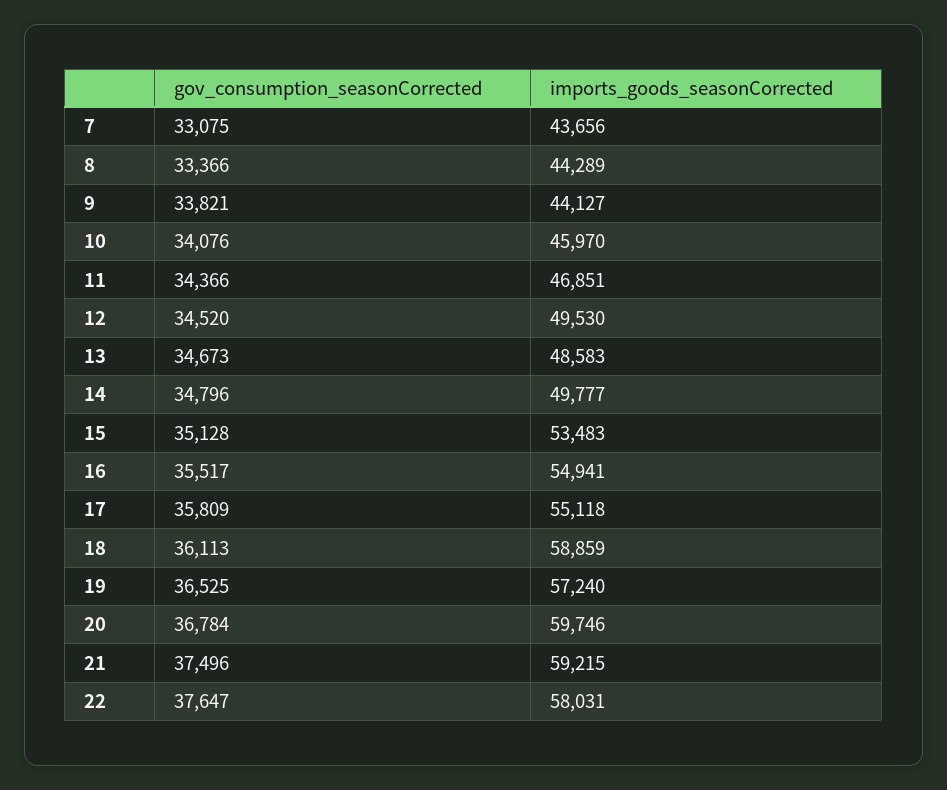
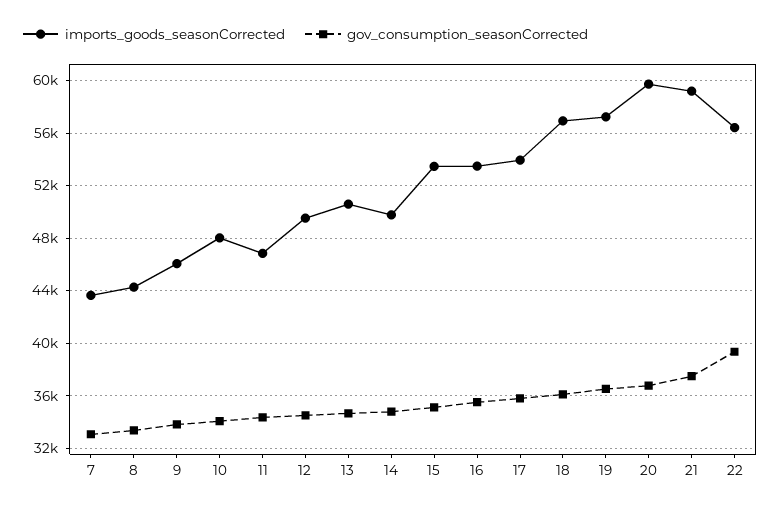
imports_goods_seasonCorrected, 9: 44127 -> 46000
imports_goods_seasonCorrected, 10: 45970 -> 48000
imports_goods_seasonCorrected, 13: 48583 -> 50500
imports_goods_seasonCorrected, 16: 54941 -> 53500
imports_goods_seasonCorrected, 17: 55118 -> 54000
imports_goods_seasonCorrected, 18: 58859 -> 57000
gov_consumption_seasonCorrected, 22: 37647 -> 39500
imports_goods_seasonCorrected, 22: 58031 -> 56500

